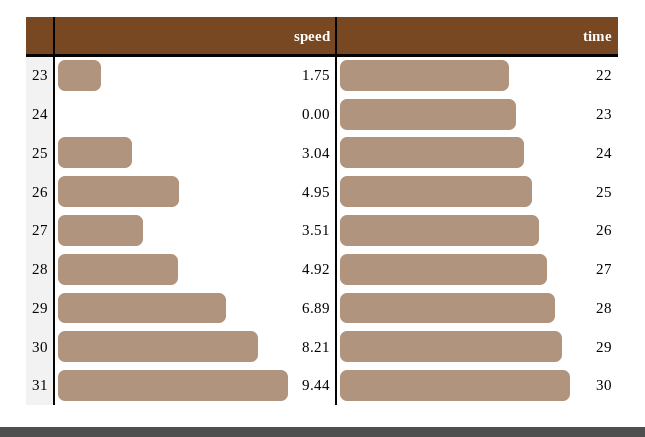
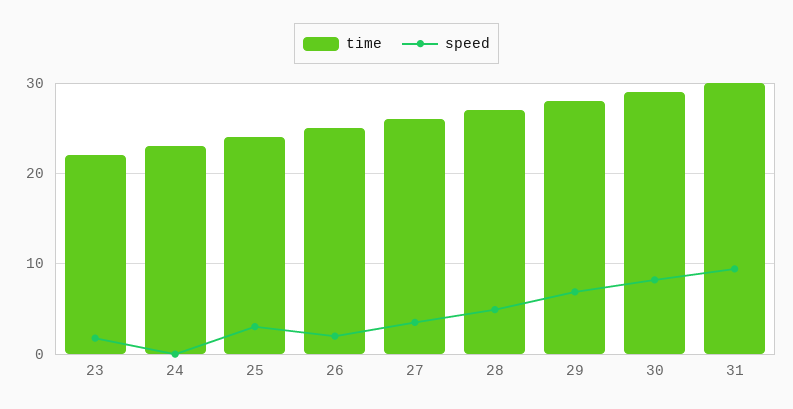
speed, 26: 4.95 -> 2

